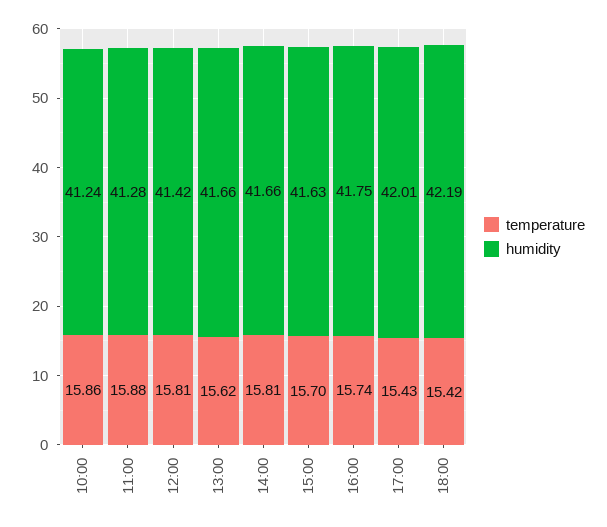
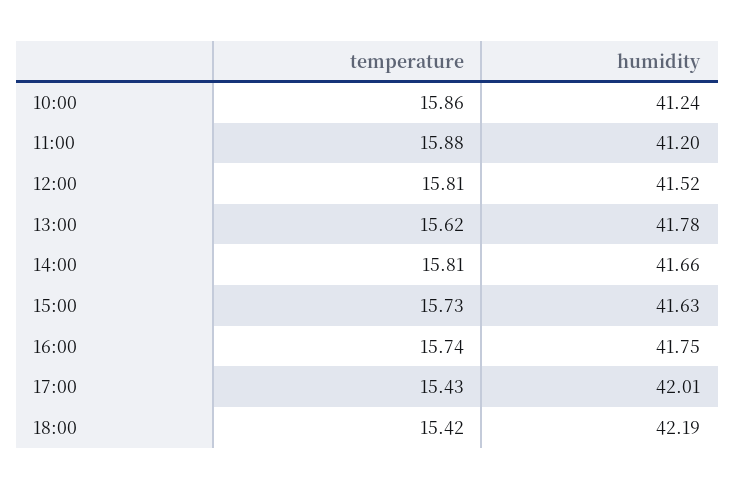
humidity, 11:00: 41.28 -> 41.2
humidity, 12:00: 41.42 -> 41.52
humidity, 13:00: 41.66 -> 41.78
temperature, 15:00: 15.7 -> 15.73

